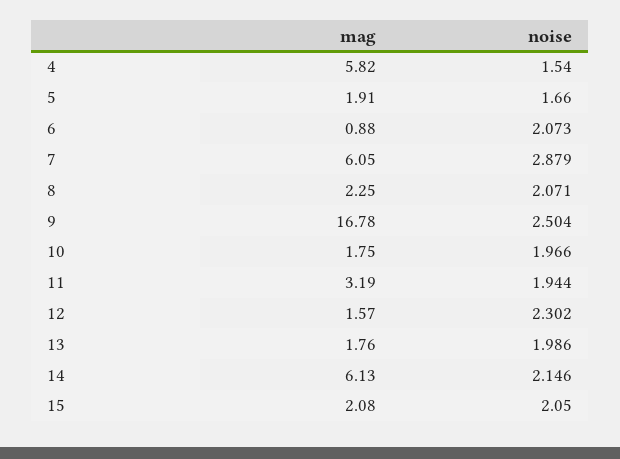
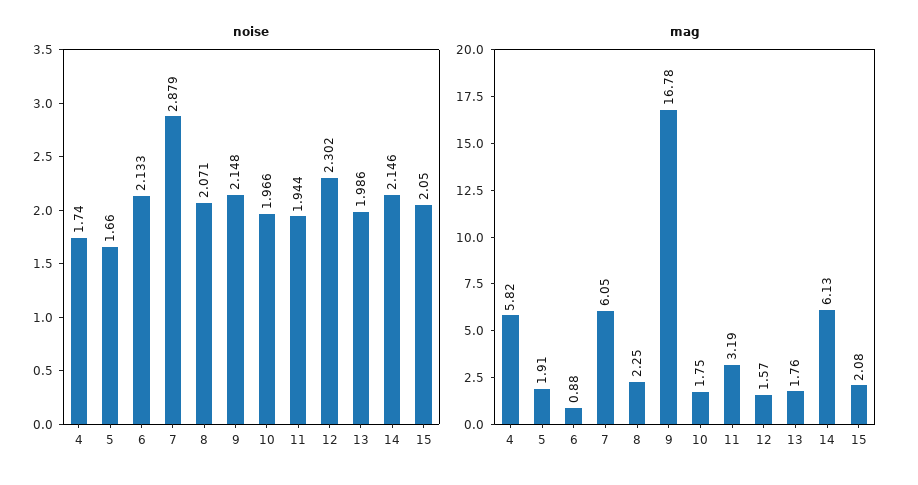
noise, 4: 1.54 -> 1.74
noise, 6: 2.073 -> 2.133
noise, 9: 2.504 -> 2.148

